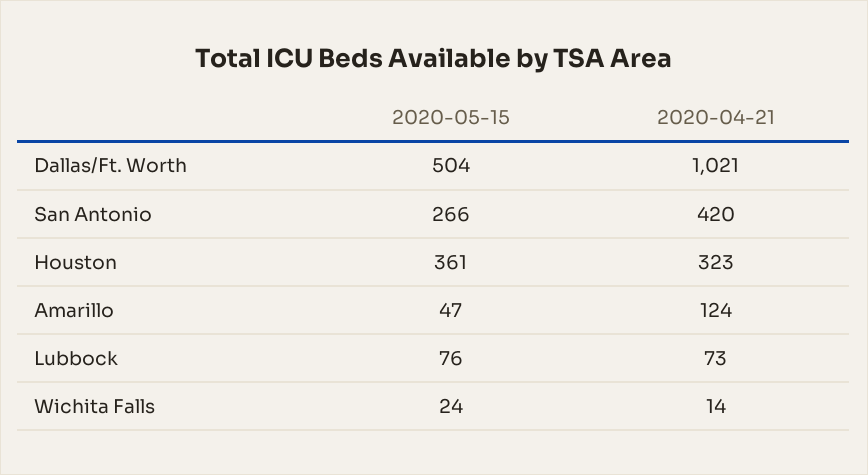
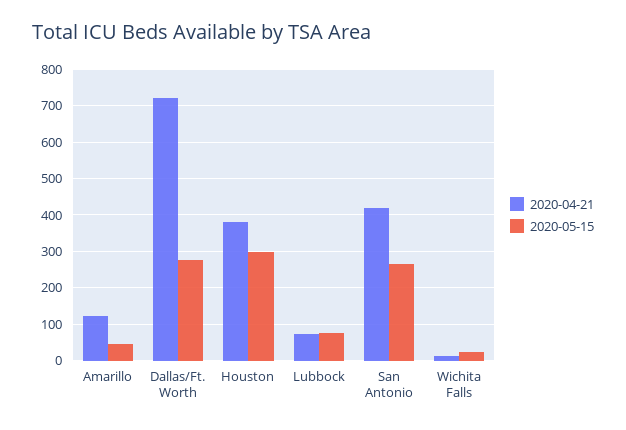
2020-05-15, Dallas/Ft. Worth: 504 -> 280
2020-04-21, Dallas/Ft. Worth: 1021 -> 720
2020-05-15, Houston: 361 -> 300
2020-04-21, Houston: 323 -> 380

